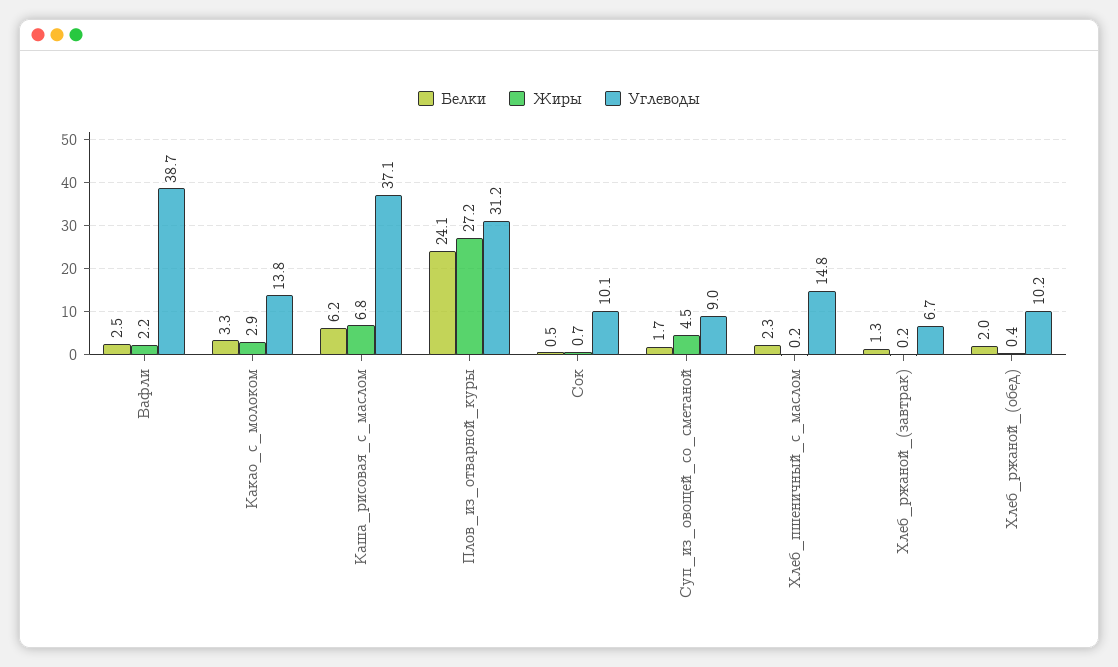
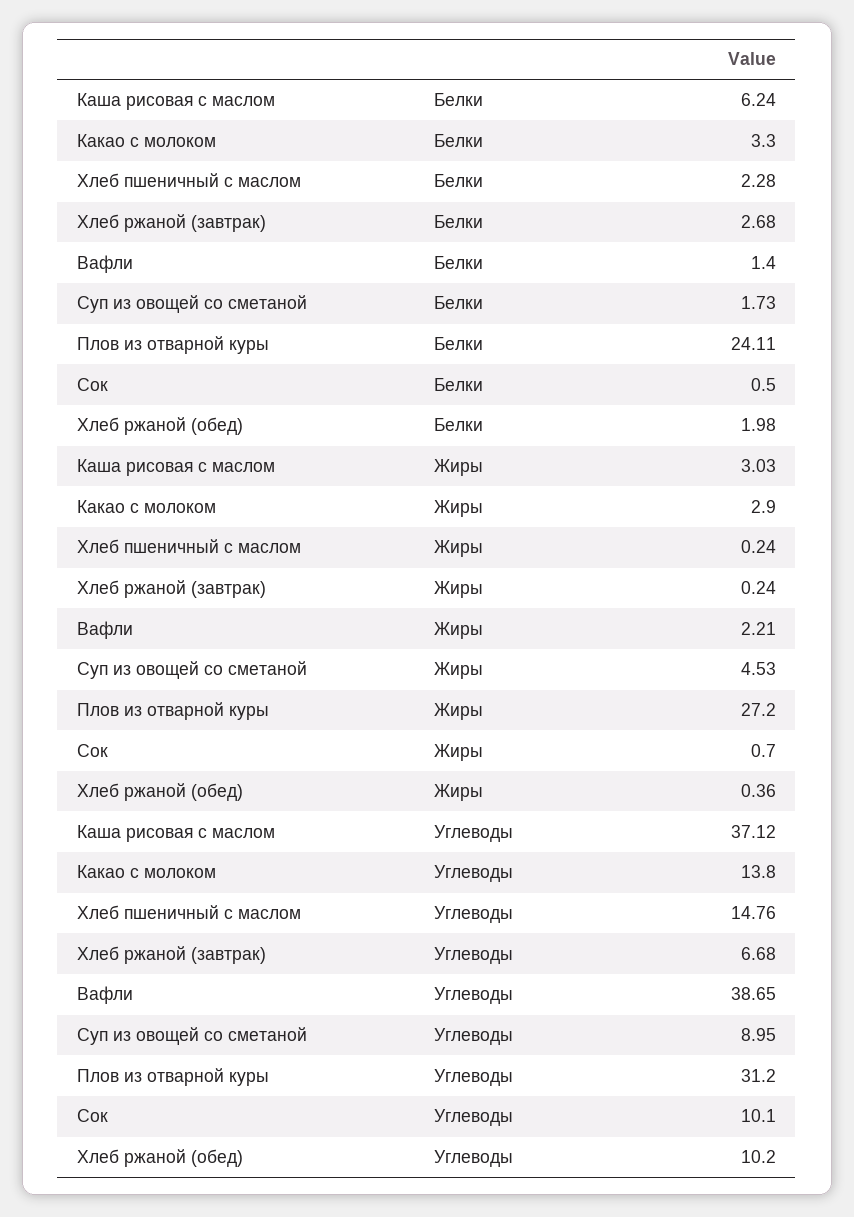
Белки, Вафли: 2.5 -> 1.4
Жиры, Каша_рисовая_с_маслом: 6.8 -> 3.03
Белки, Хлеб_ржаной_(завтрак): 1.3 -> 2.68

